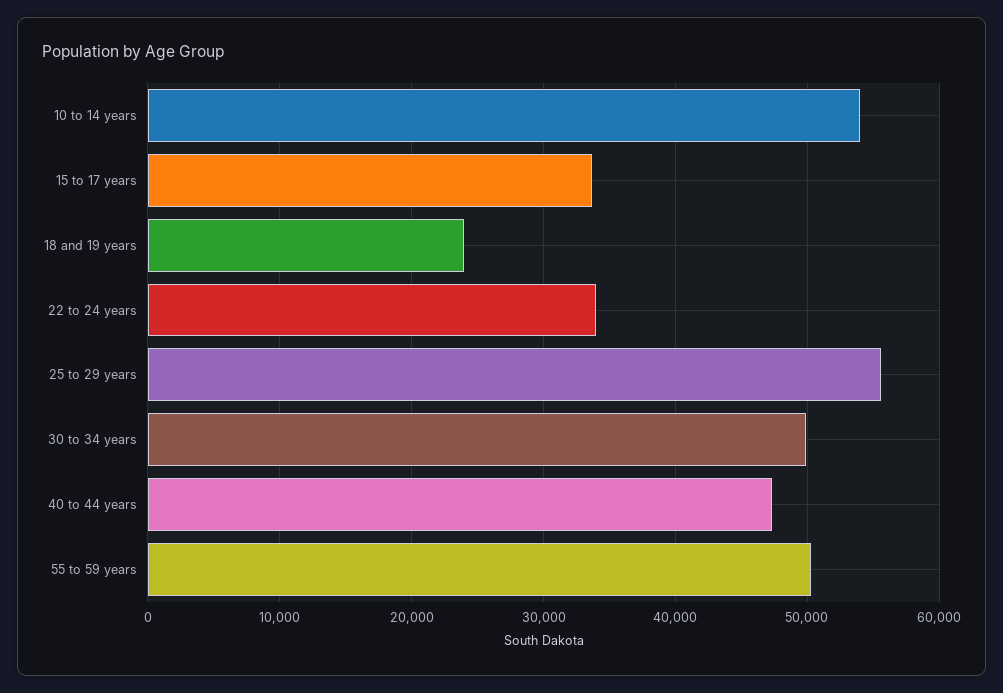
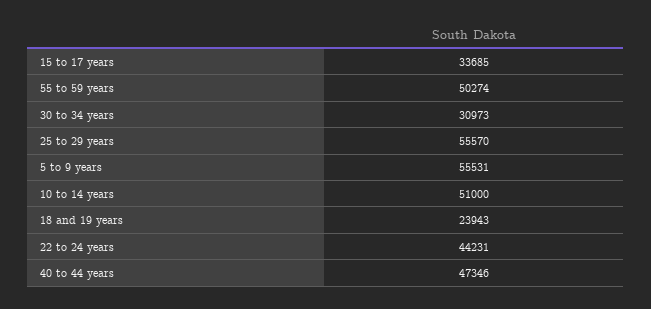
10 to 14 years: 54000 -> 51000
22 to 24 years: 34000 -> 44231
30 to 34 years: 50000 -> 30973
5 to 9 years: none -> 55531

